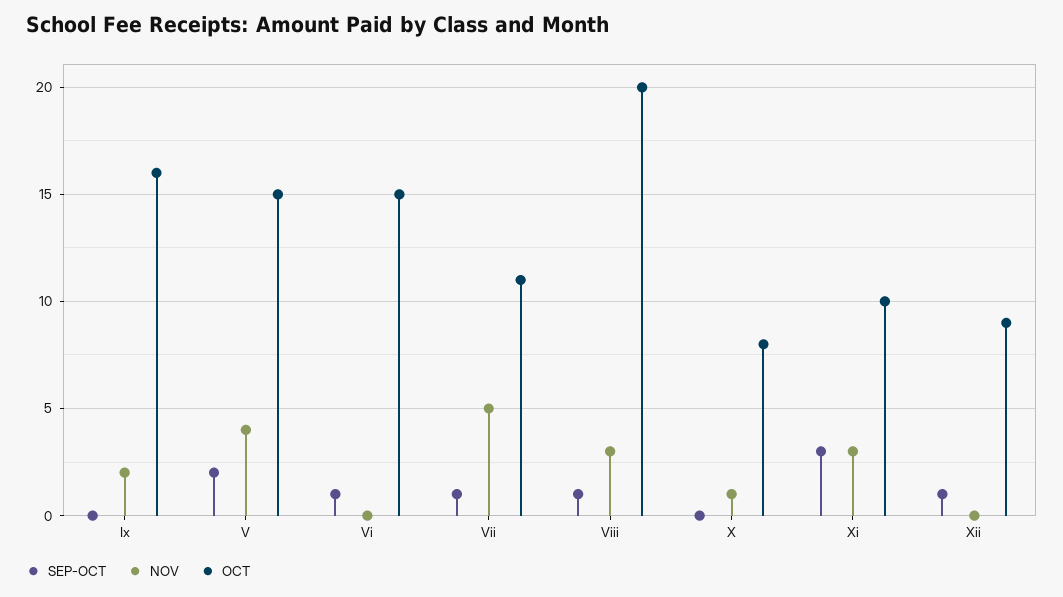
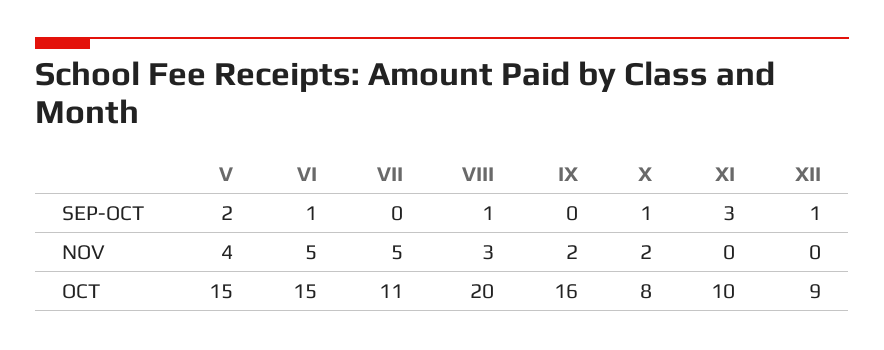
NOV, Vi: 0 -> 5
SEP-OCT, Vii: 1 -> 0
SEP-OCT, X: 0 -> 1
NOV, X: 1 -> 2
NOV, Xi: 3 -> 0

